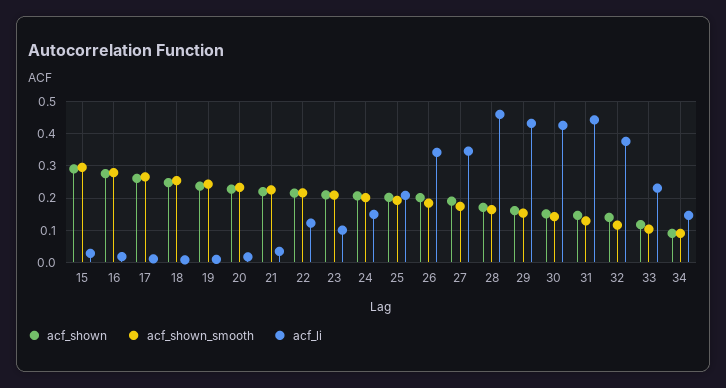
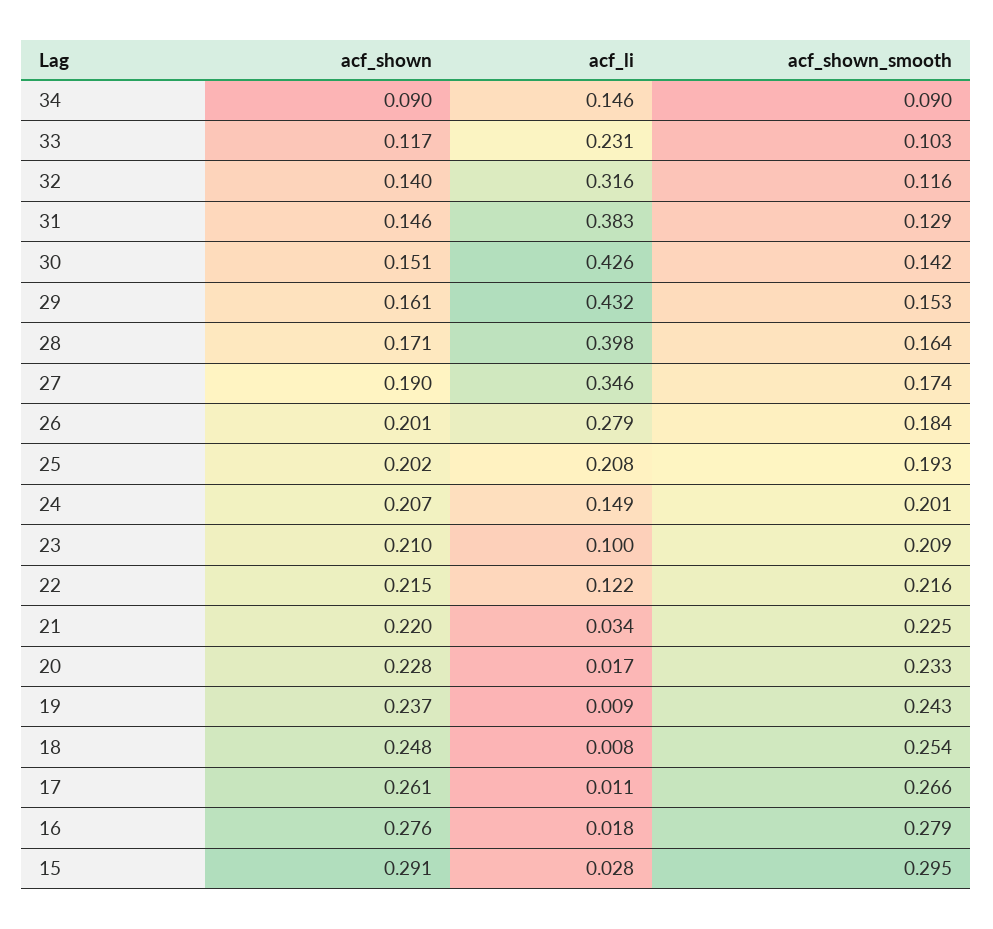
acf_li, 26: 0.34 -> 0.279
acf_li, 28: 0.46 -> 0.398
acf_li, 31: 0.44 -> 0.383
acf_li, 32: 0.38 -> 0.316

